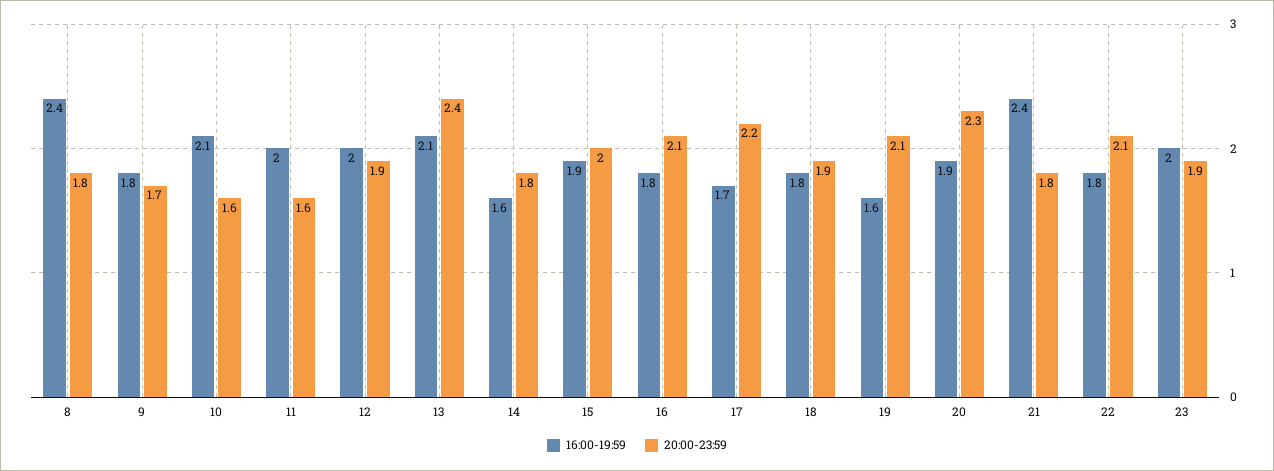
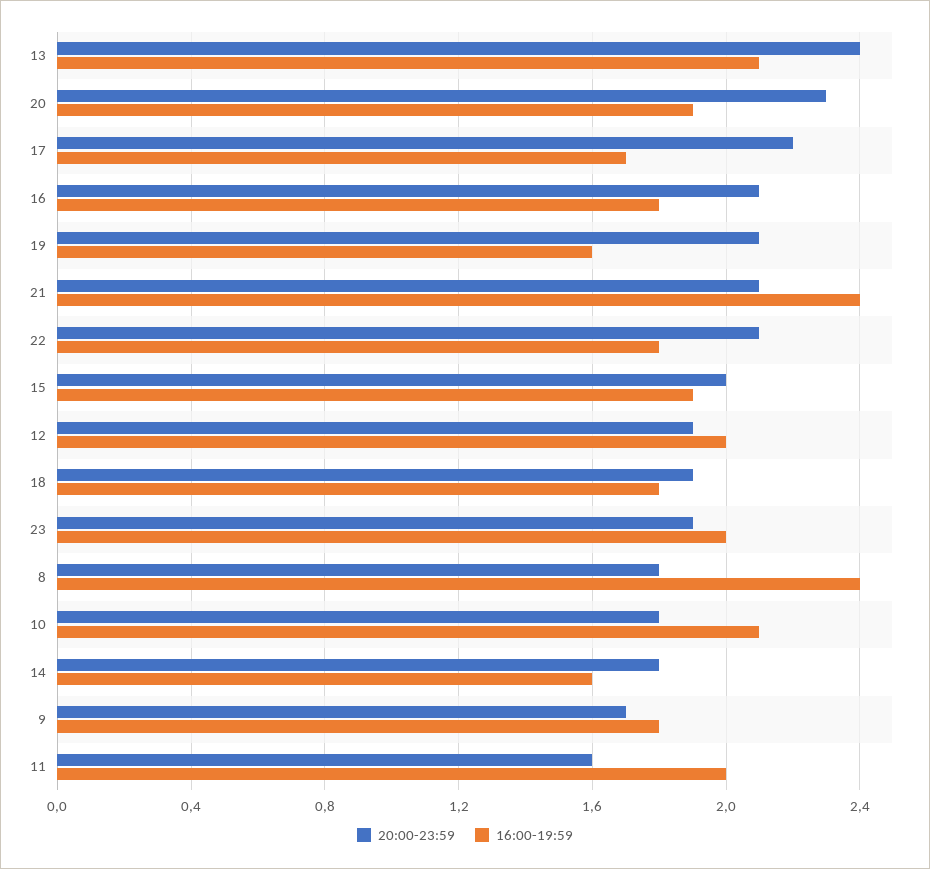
20:00-23:59, 10: 1.6 -> 1.8
20:00-23:59, 21: 1.8 -> 2.1

